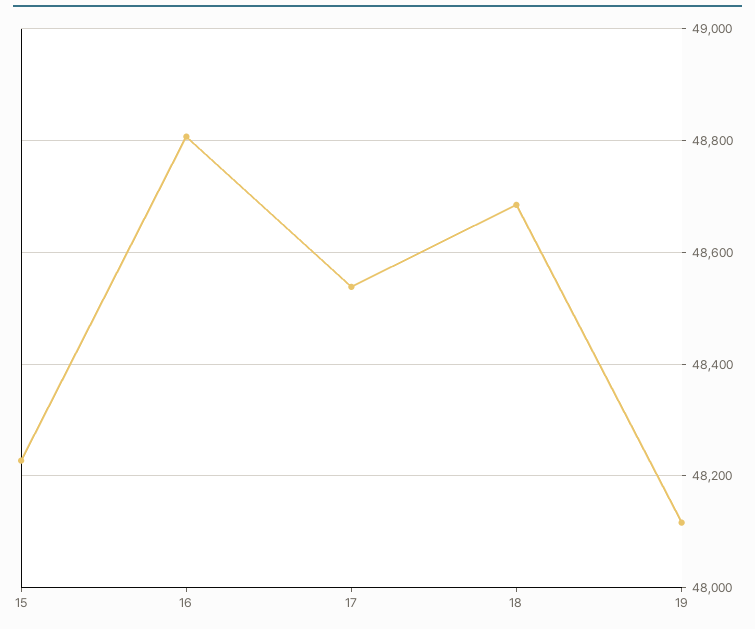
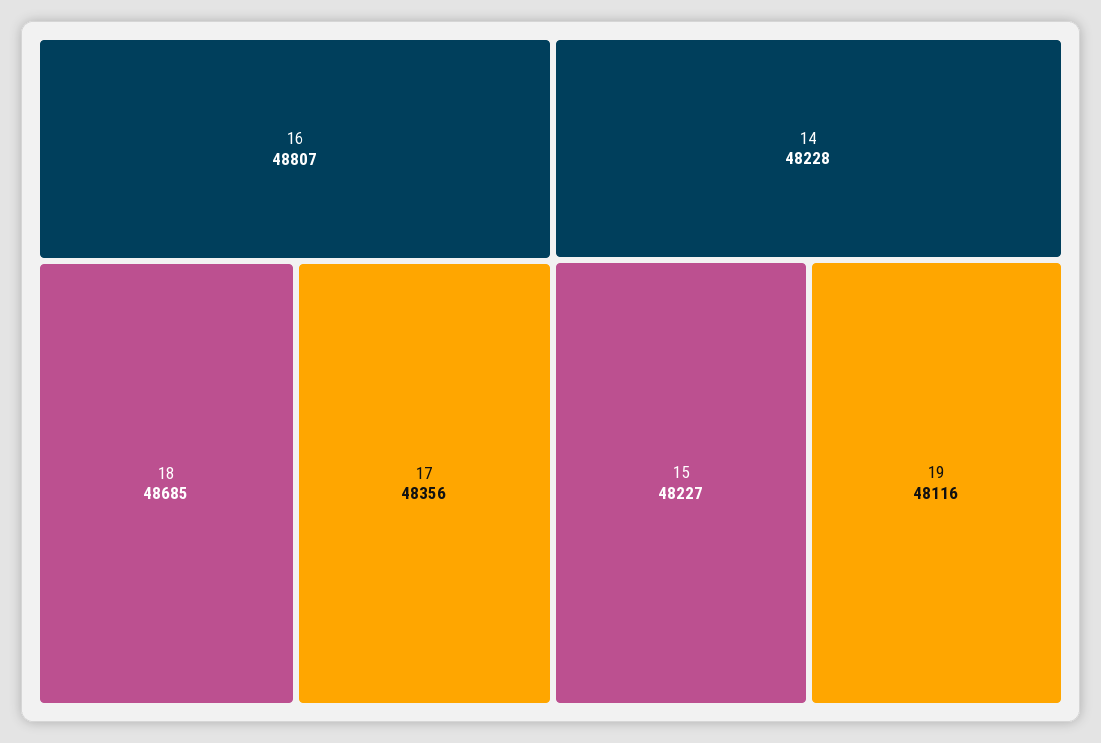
17: 48540 -> 48356
14: none -> 48228

